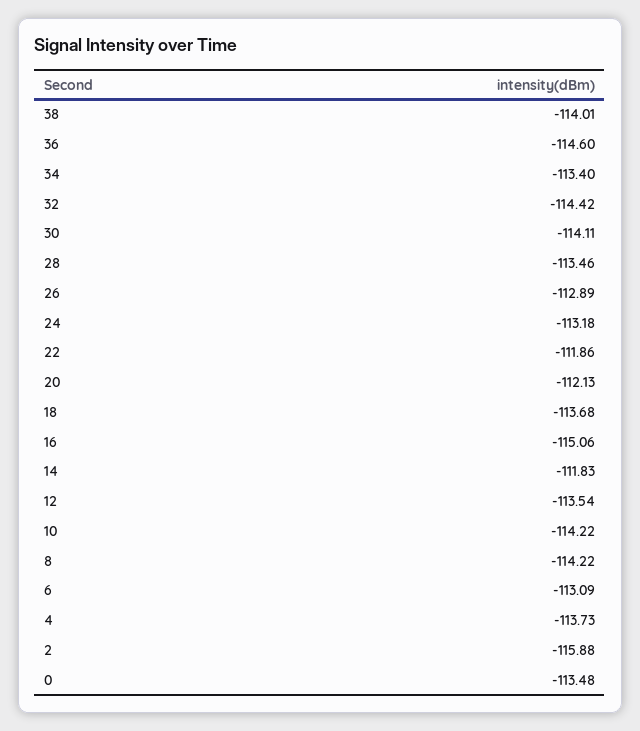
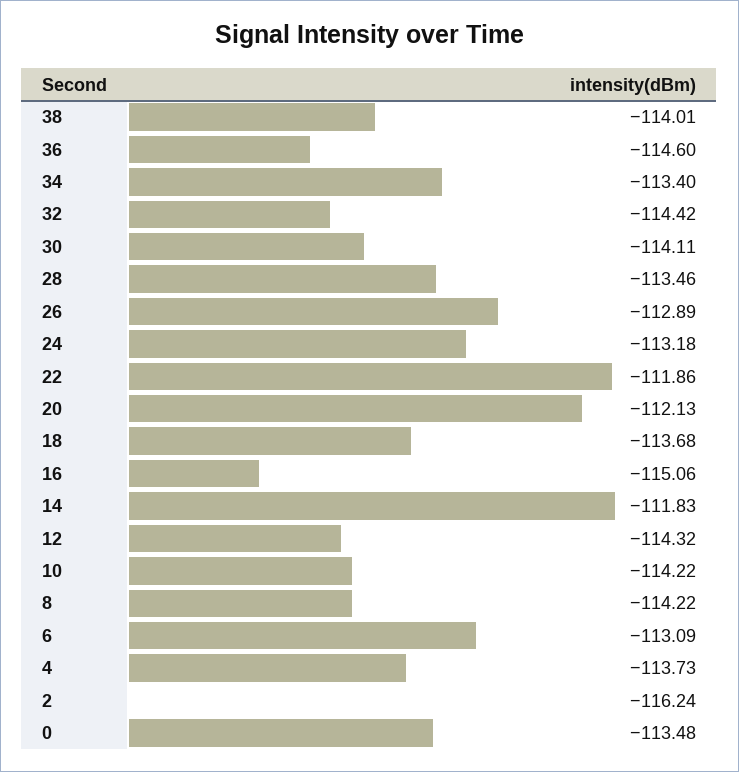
12: -113.54 -> -114.32
2: -115.88 -> -116.24

